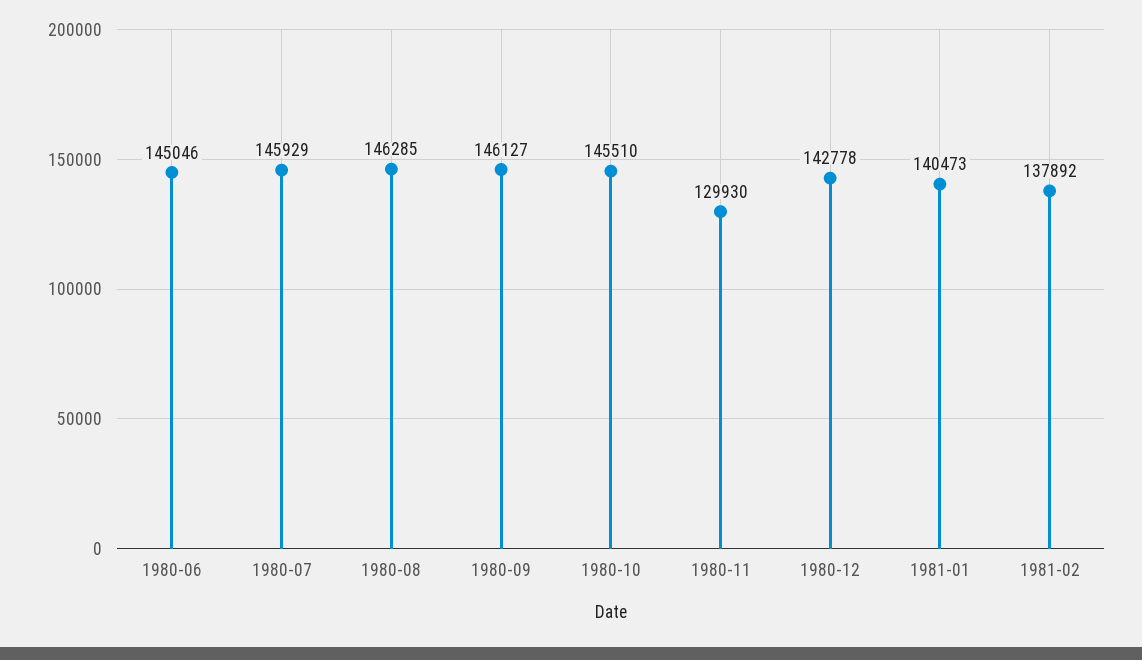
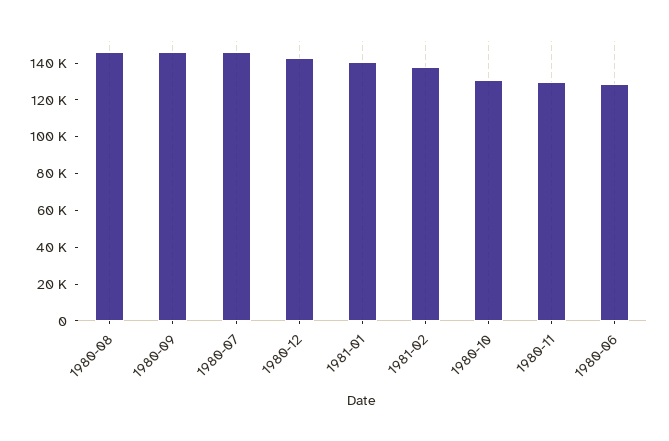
1980-06: 145046 -> 130000
1980-10: 145510 -> 130000

